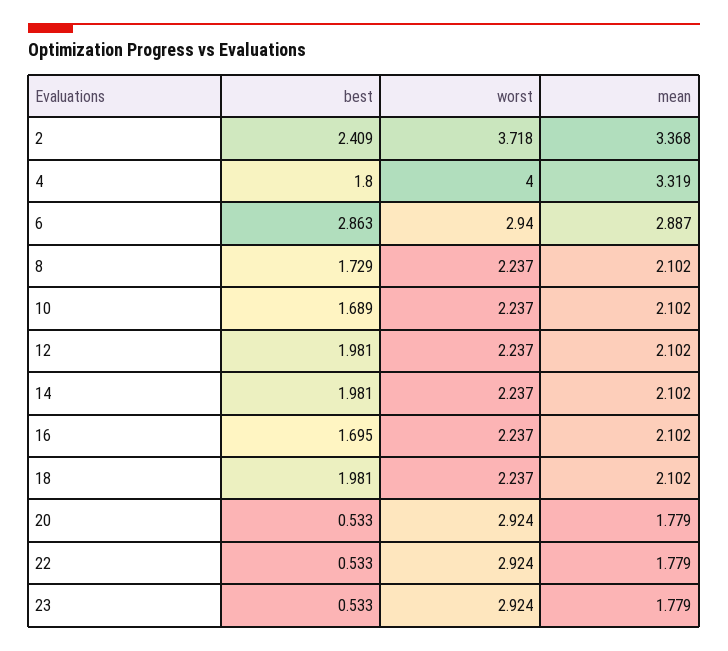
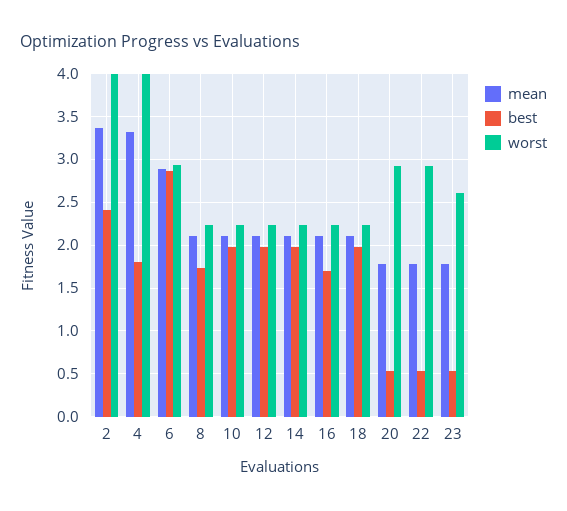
worst, 2: 3.718 -> 4
best, 10: 1.689 -> 2
worst, 23: 2.924 -> 2.6

